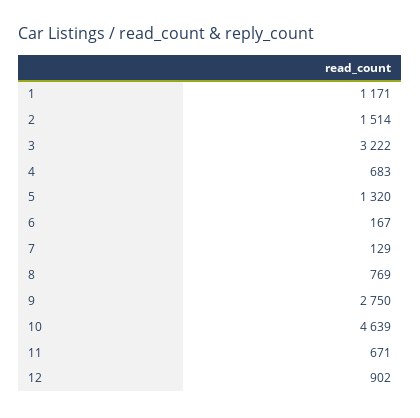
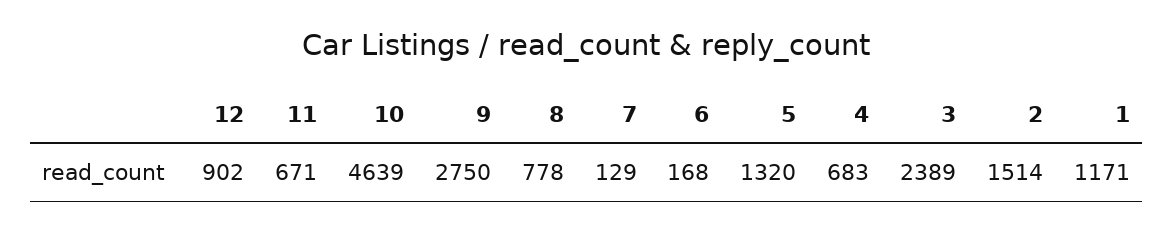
3: 3222 -> 2389
6: 167 -> 168
8: 769 -> 778

